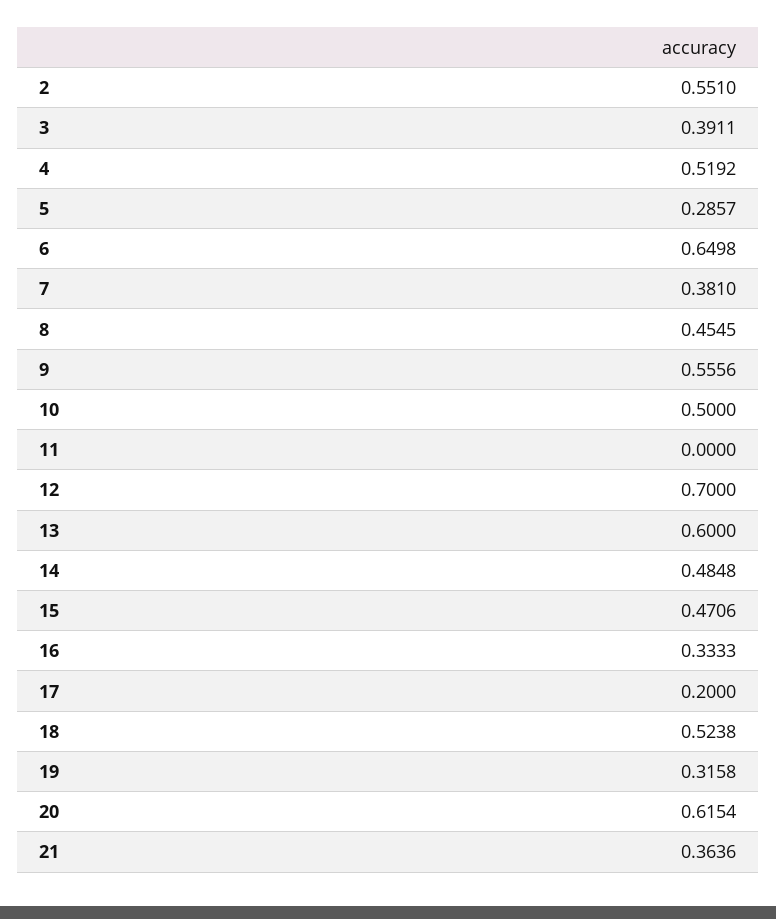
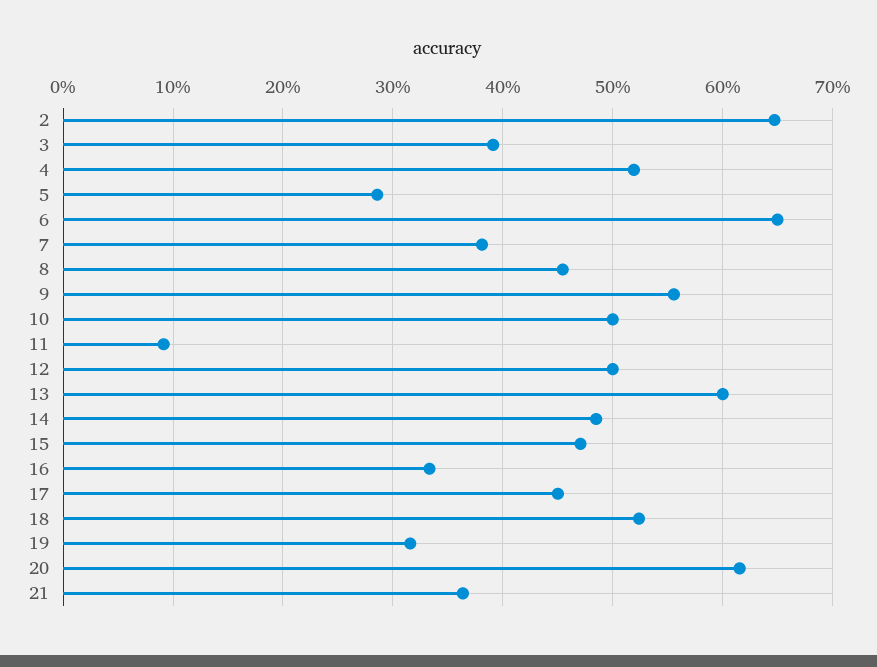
2: 0.551 -> 0.65
11: 0 -> 0.09
12: 0.7 -> 0.5
17: 0.2 -> 0.45

